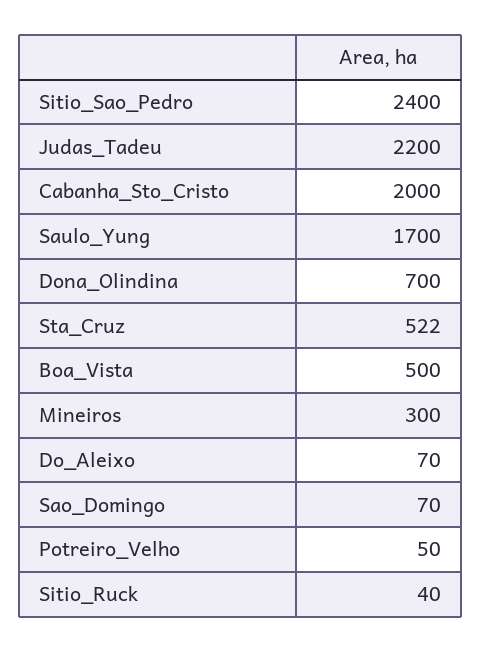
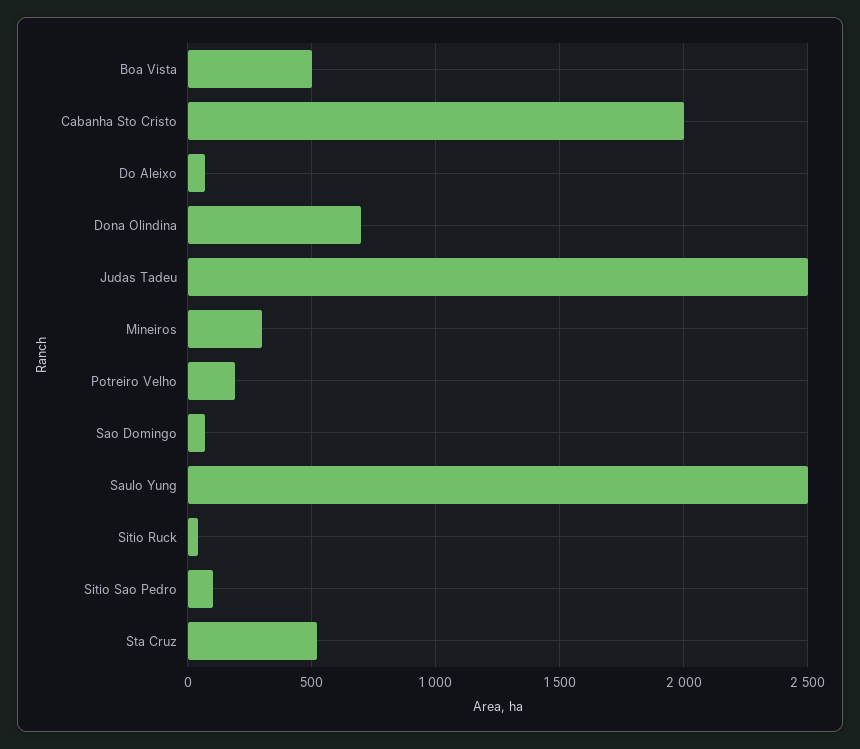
Sitio_Sao_Pedro: 2400 -> 100
Judas_Tadeu: 2200 -> 2500
Saulo_Yung: 1700 -> 2500
Potreiro_Velho: 50 -> 200

